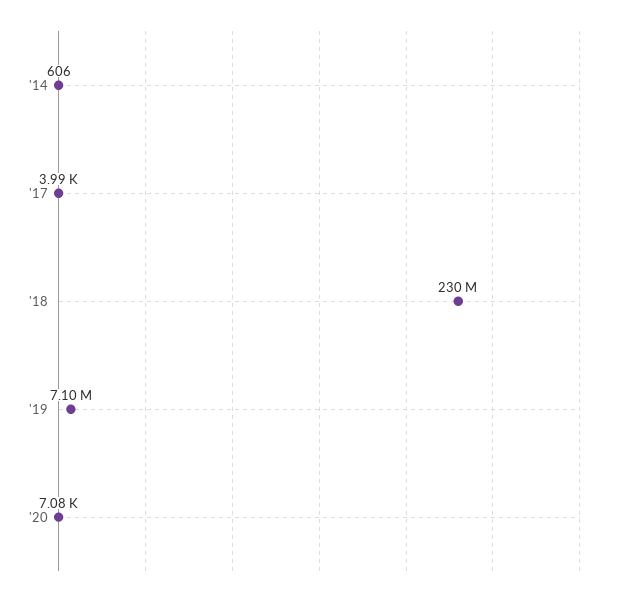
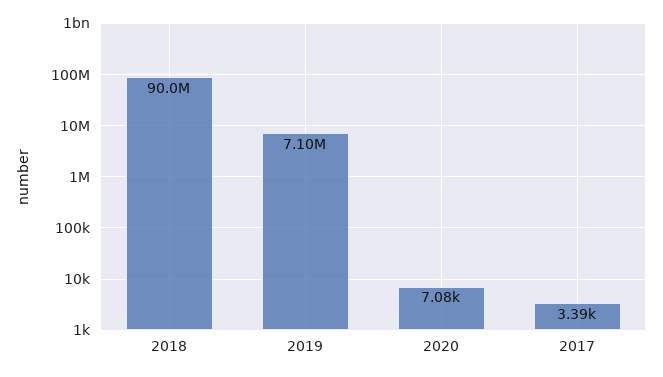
'14: 606 -> none
'17: 3990 -> 3390
'18: 230000000 -> 90000000

